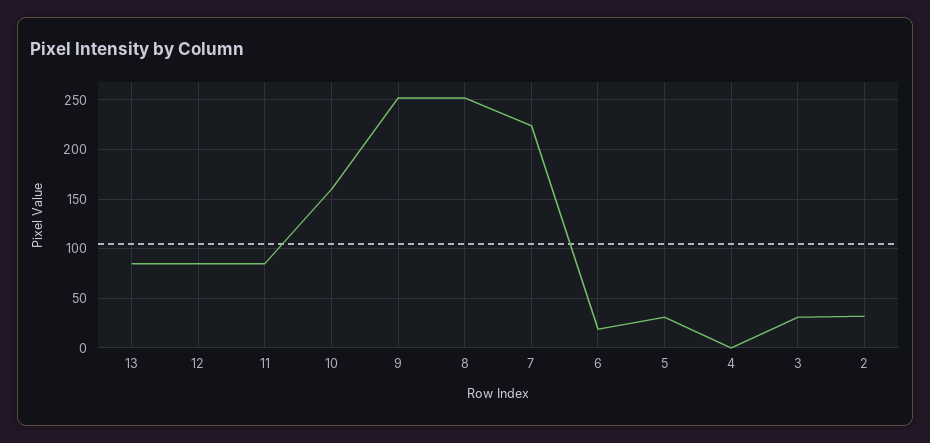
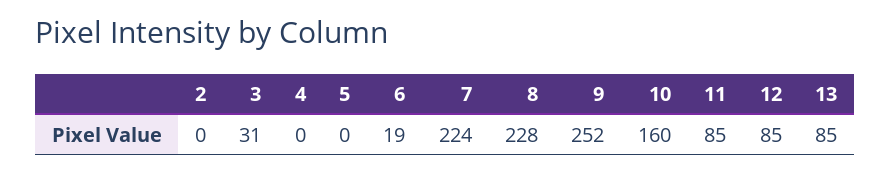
8: 250 -> 228
5: 30 -> 0
2: 30 -> 0

